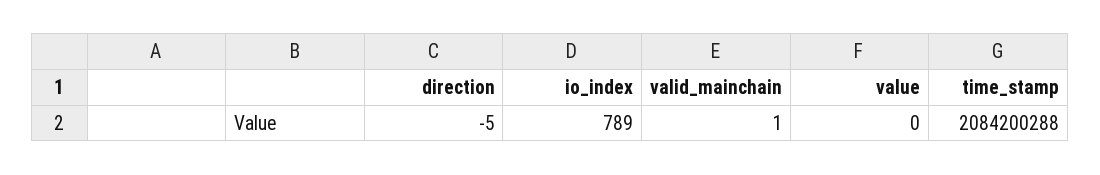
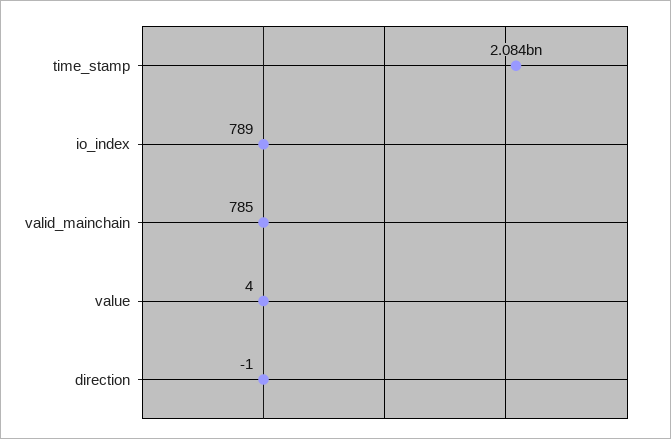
direction: -5 -> -1
valid_mainchain: 1 -> 785
value: 0 -> 4

